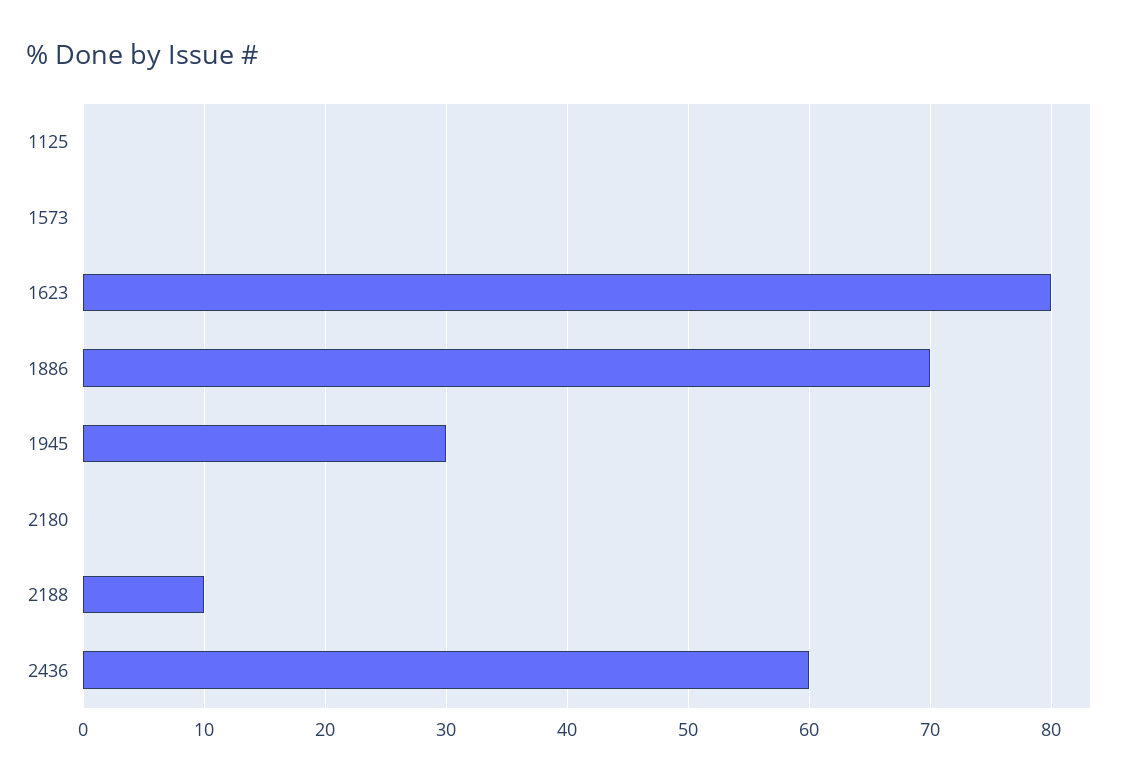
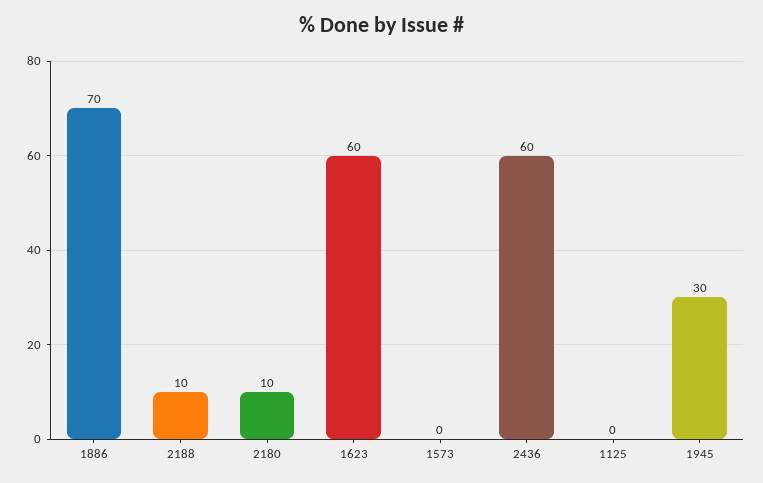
1623: 80 -> 60
2180: 0 -> 10

